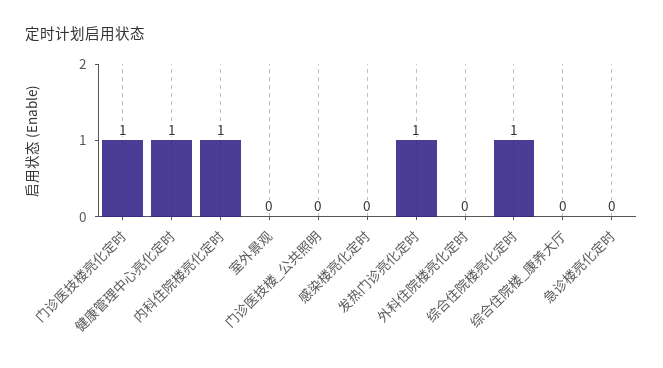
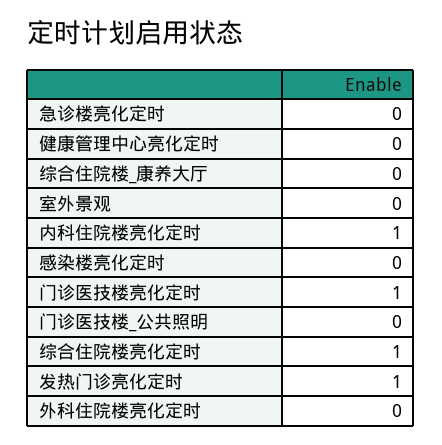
健康管理中心亮化定时: 1 -> 0

